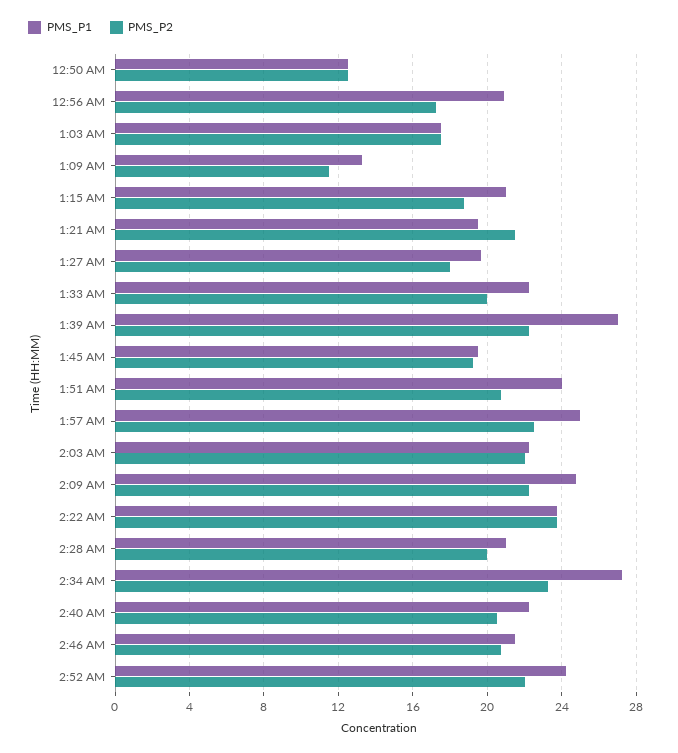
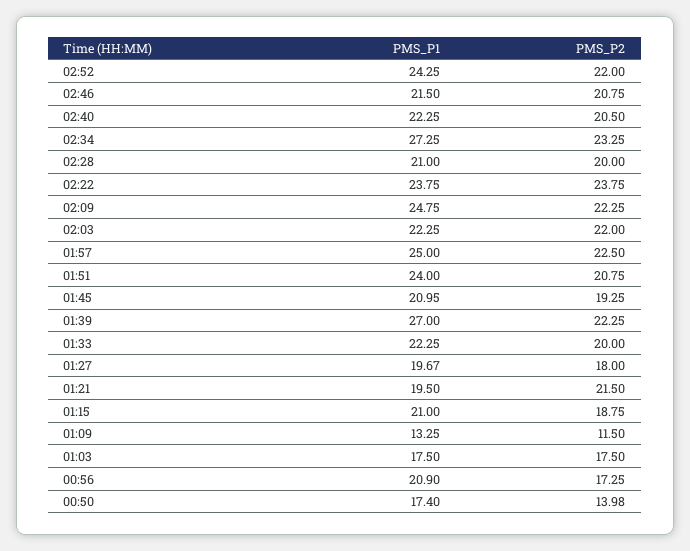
PMS_P1, 12:50 AM: 12.5 -> 17.4
PMS_P2, 12:50 AM: 12.5 -> 13.98
PMS_P1, 1:45 AM: 19.5 -> 20.95

